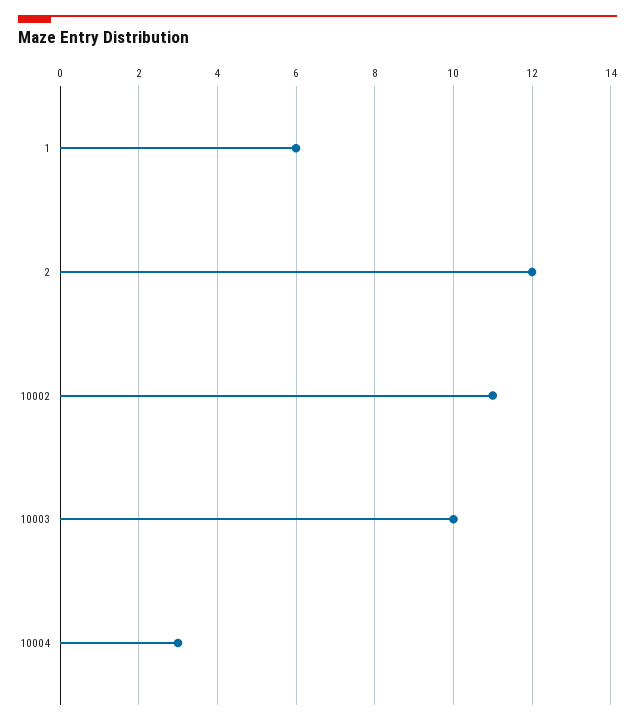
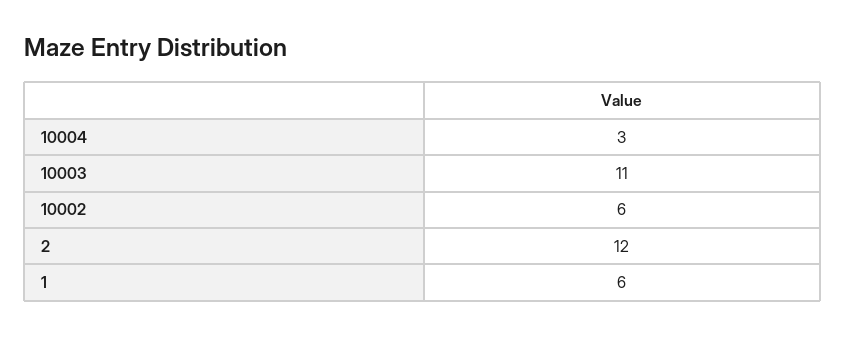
10002: 11 -> 6
10003: 10 -> 11

